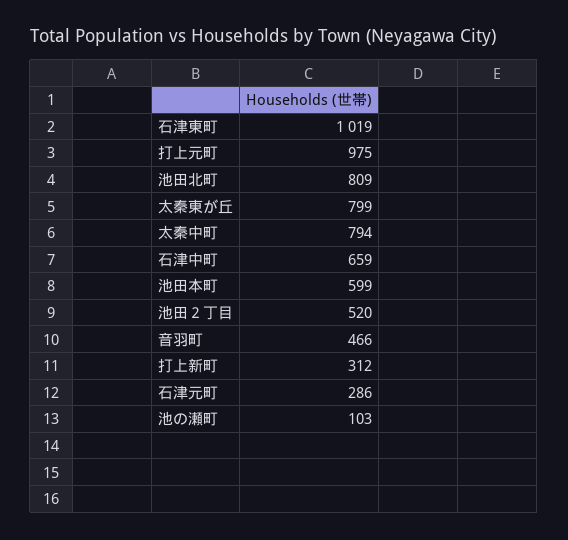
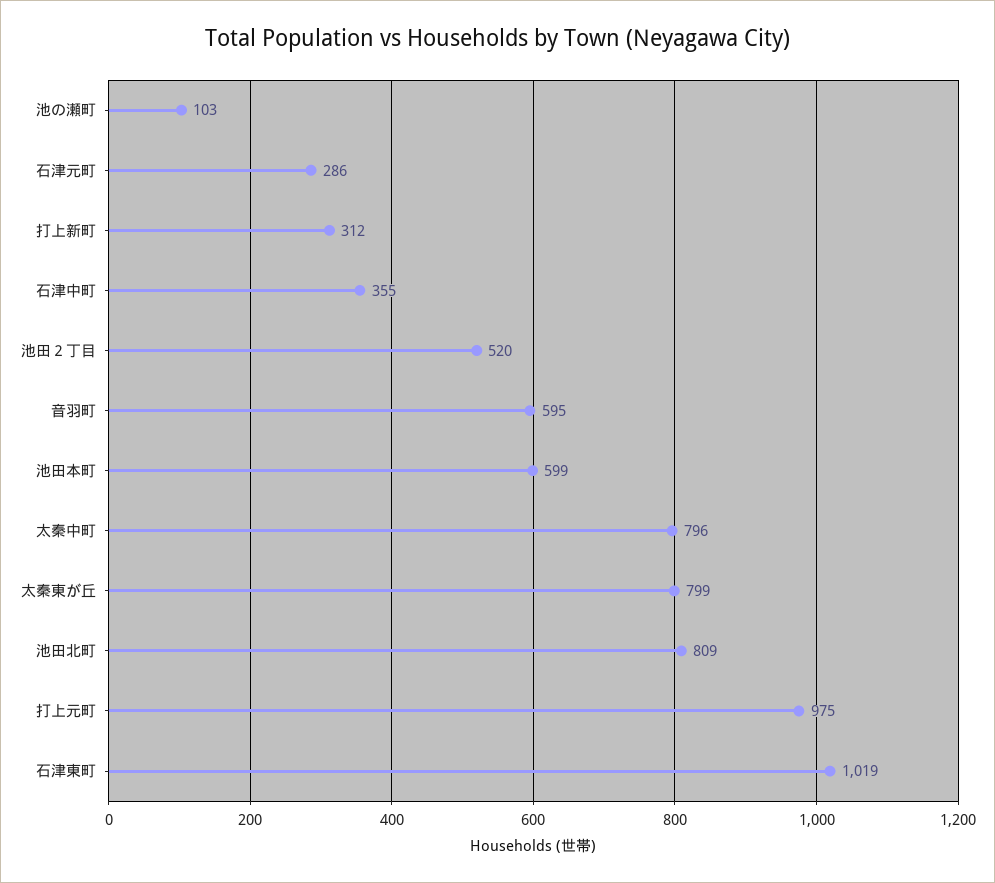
太秦中町: 794 -> 796
石津中町: 659 -> 355
音羽町: 466 -> 595

